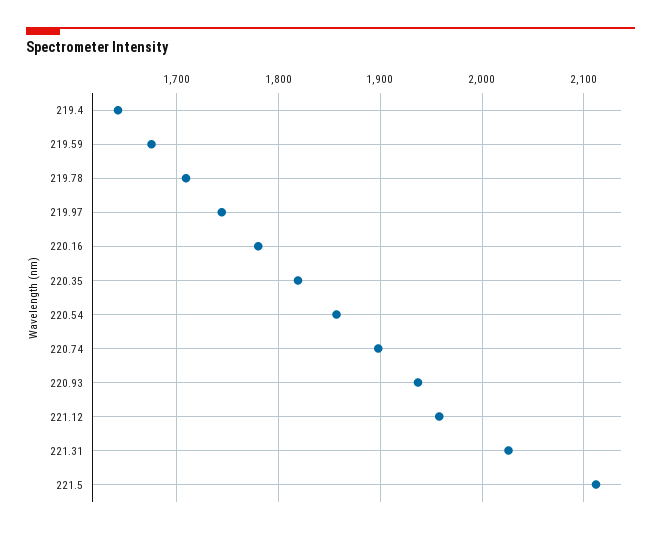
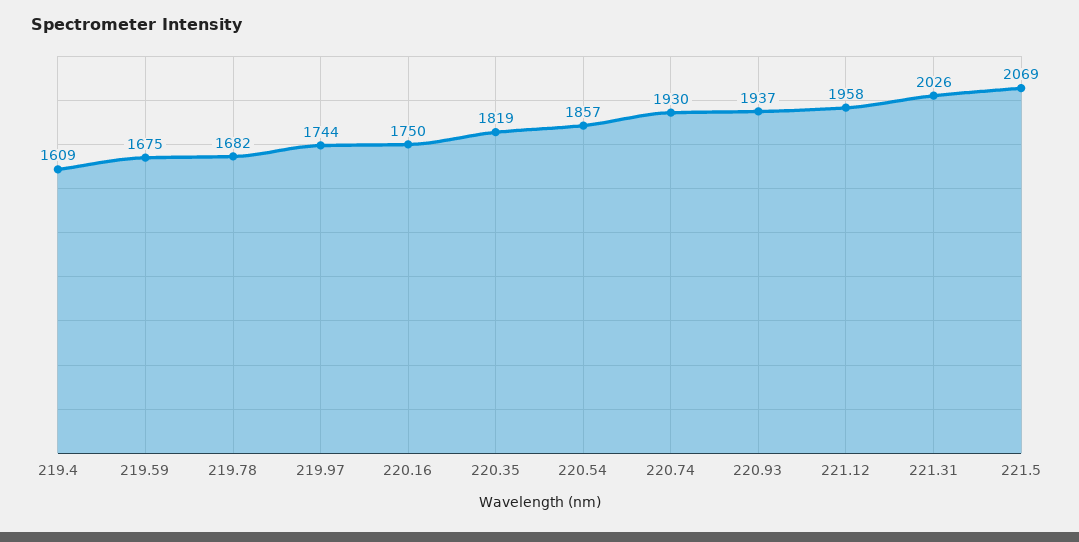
219.4: 1640 -> 1609
219.78: 1710 -> 1682
220.16: 1780 -> 1750
220.74: 1900 -> 1930
221.5: 2110 -> 2069

